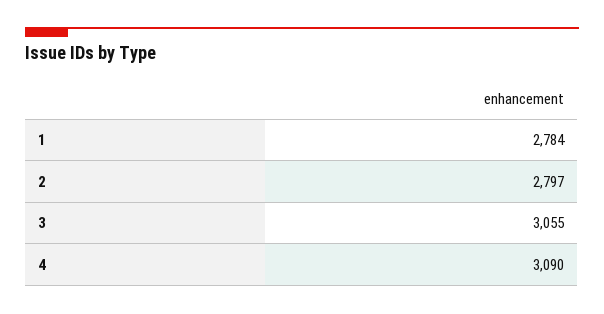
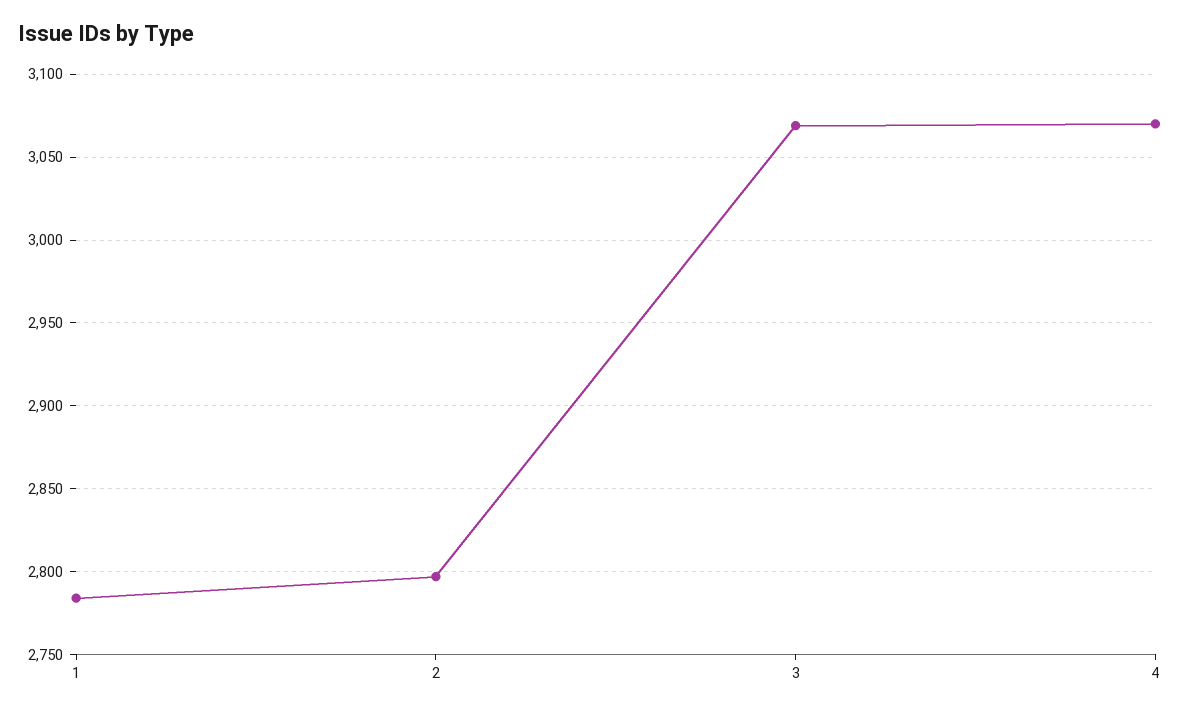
3: 3055 -> 3070
4: 3090 -> 3070

